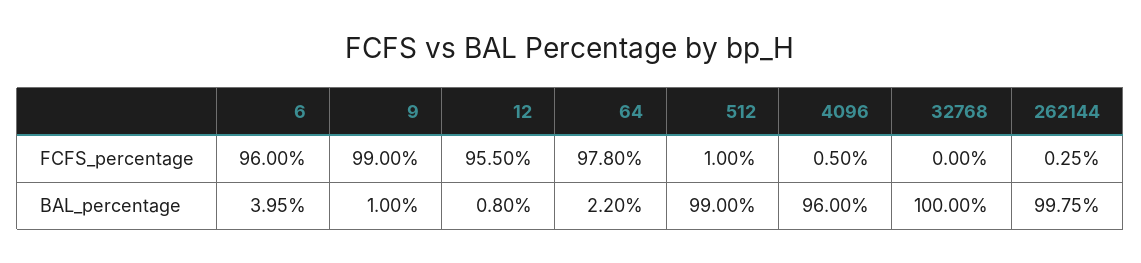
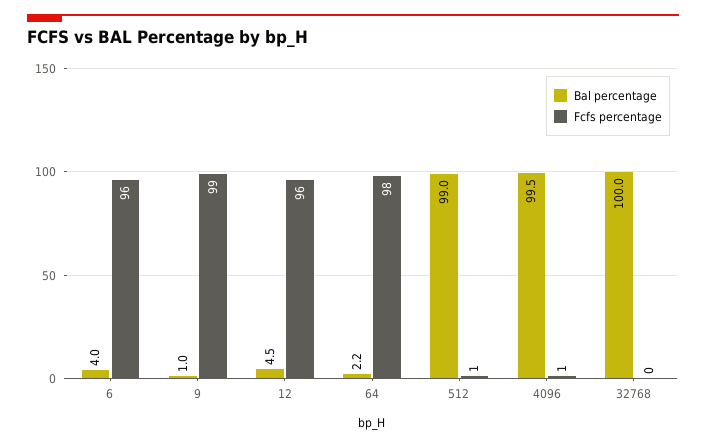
FCFS_percentage, 262144: 0.25 -> none
BAL_percentage, 12: 0.8 -> 4.5
BAL_percentage, 4096: 96 -> 99.5
BAL_percentage, 262144: 99.75 -> none

